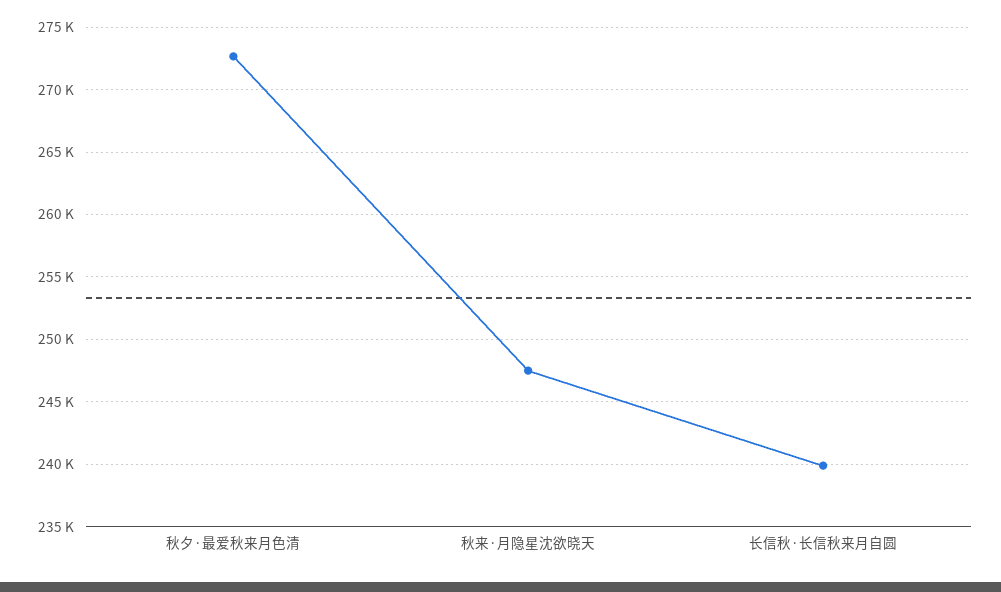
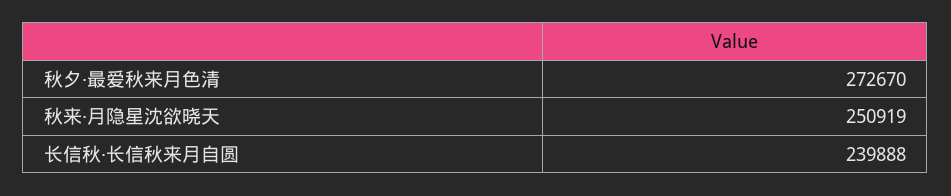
秋来·月隐星沈欲晓天: 247500 -> 250919

